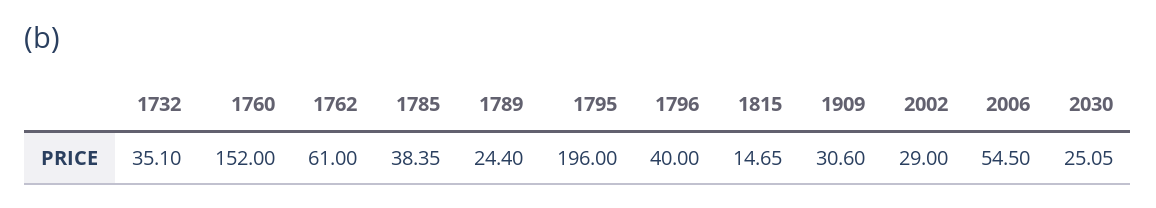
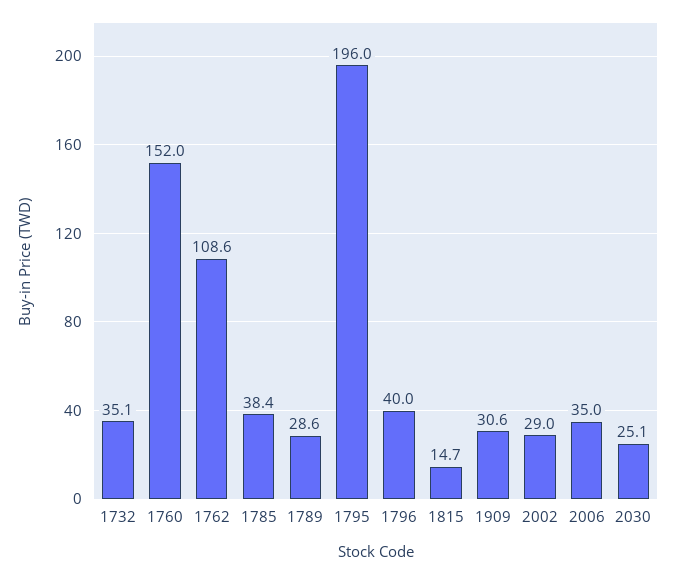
1762: 61 -> 108.6
1789: 24.4 -> 28.6
2006: 54.5 -> 35

